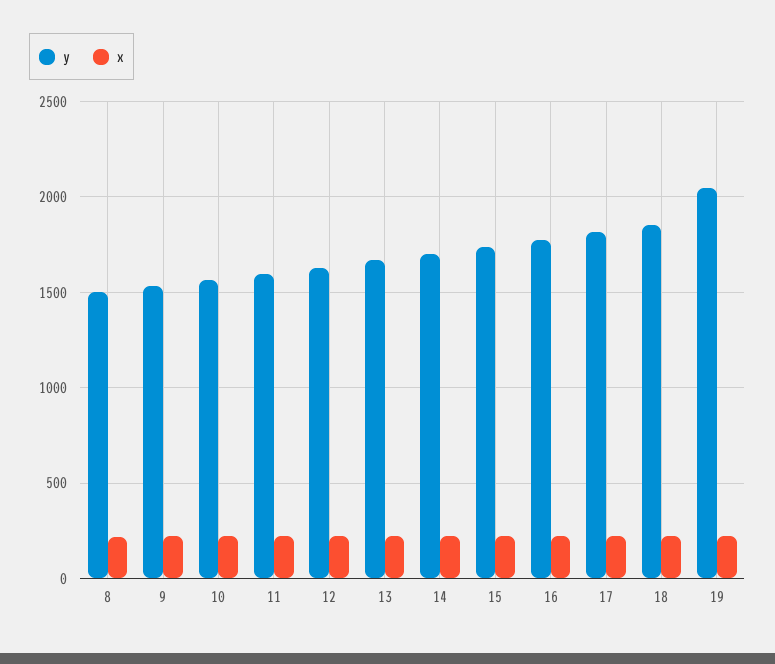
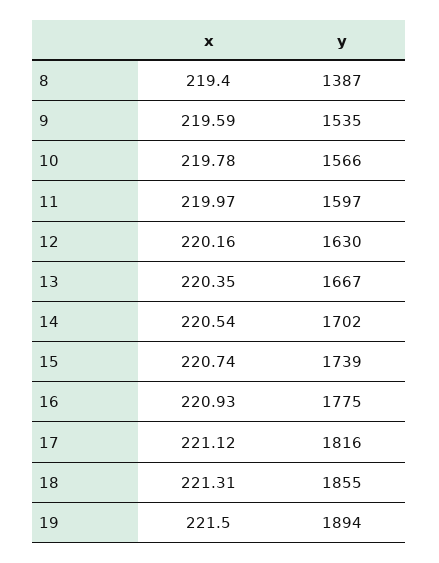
y, 8: 1500 -> 1387
y, 19: 2050 -> 1894

